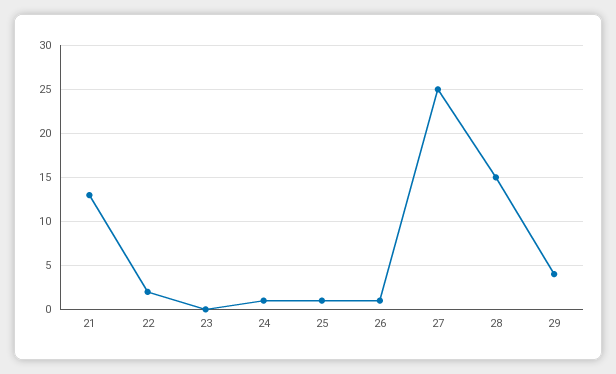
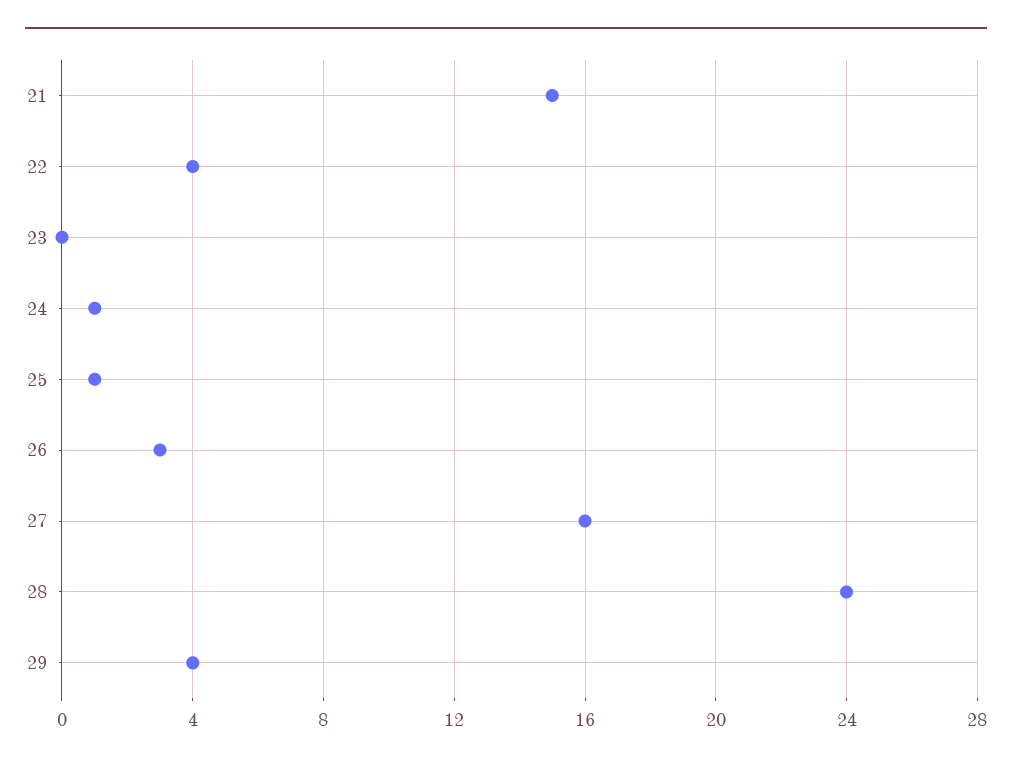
21: 13 -> 15
22: 2 -> 4
26: 1 -> 3
27: 25 -> 16
28: 15 -> 24

